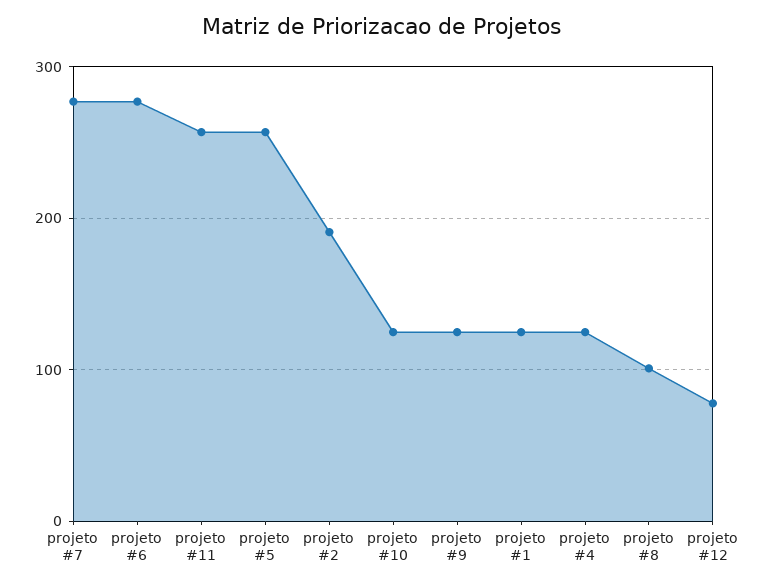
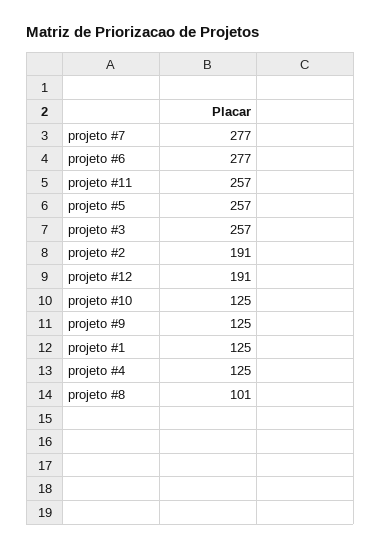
projeto #12: 80 -> 191
projeto #3: none -> 257

